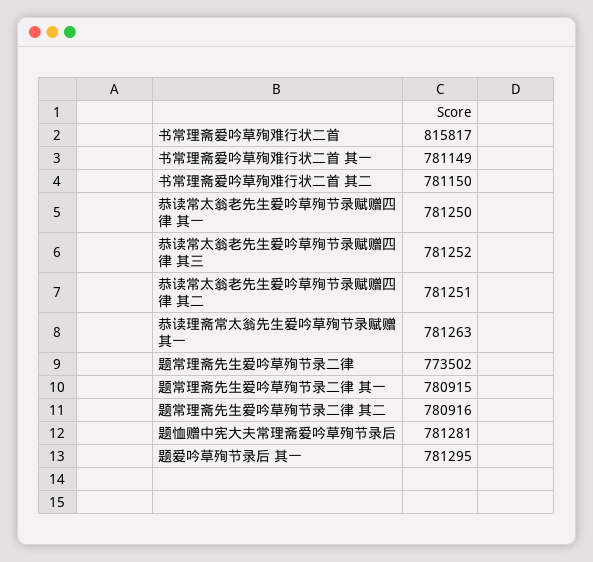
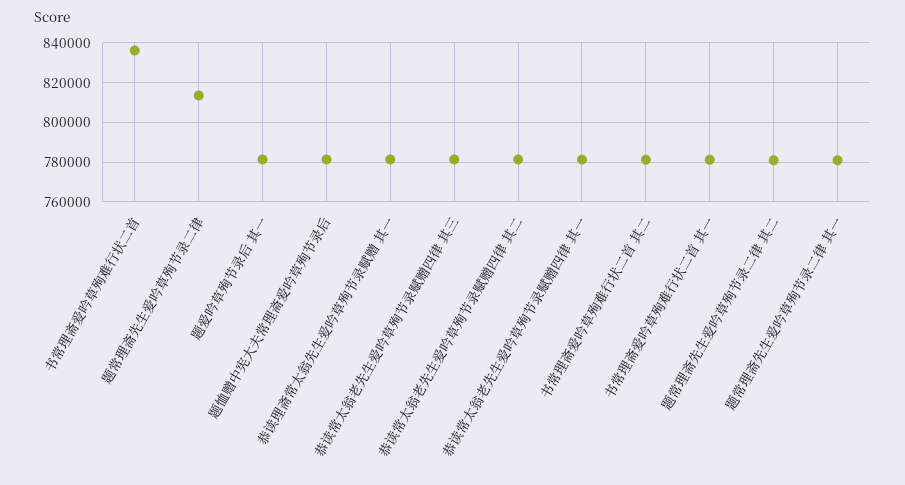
书常理斋爱吟草殉难行状二首: 815817 -> 835000
题常理斋先生爱吟草殉节录二律: 773502 -> 815000

